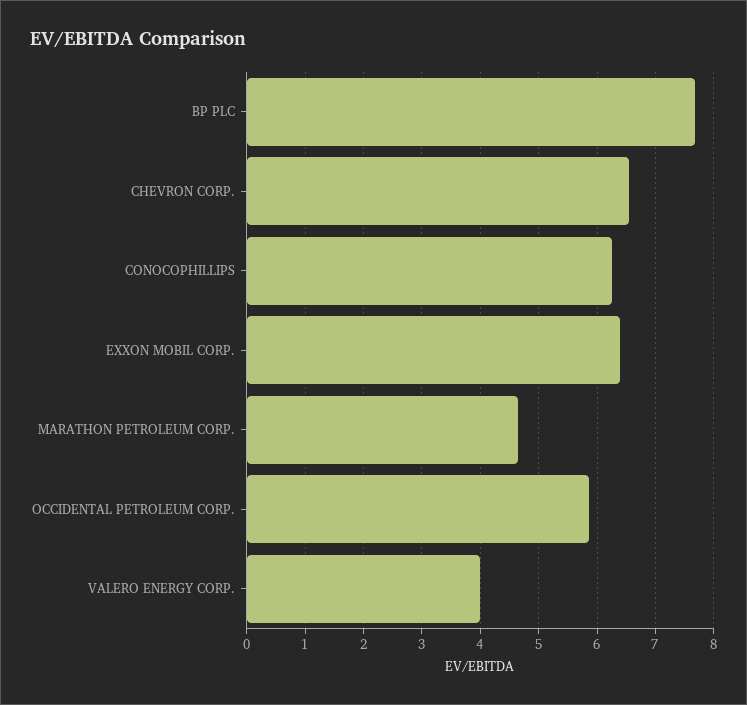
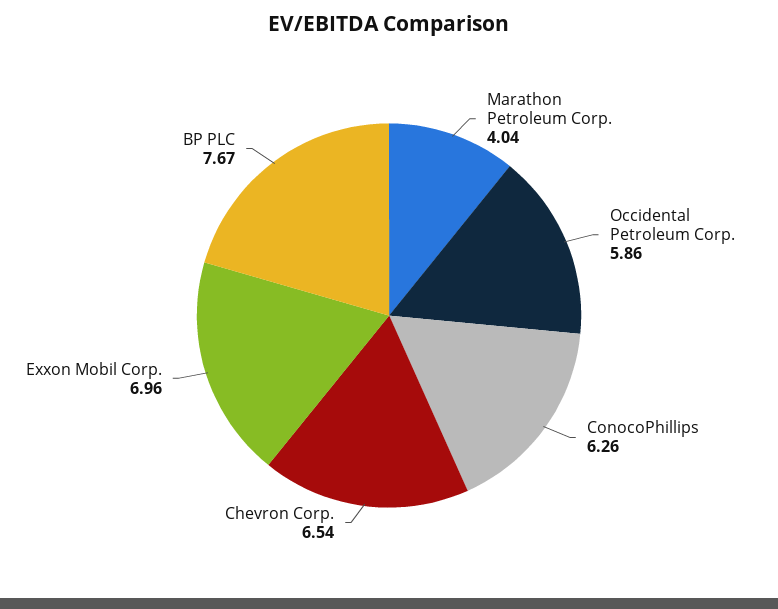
EXXON MOBIL CORP.: 6.4 -> 6.96
MARATHON PETROLEUM CORP.: 4.6 -> 4.04
VALERO ENERGY CORP.: 4 -> none

